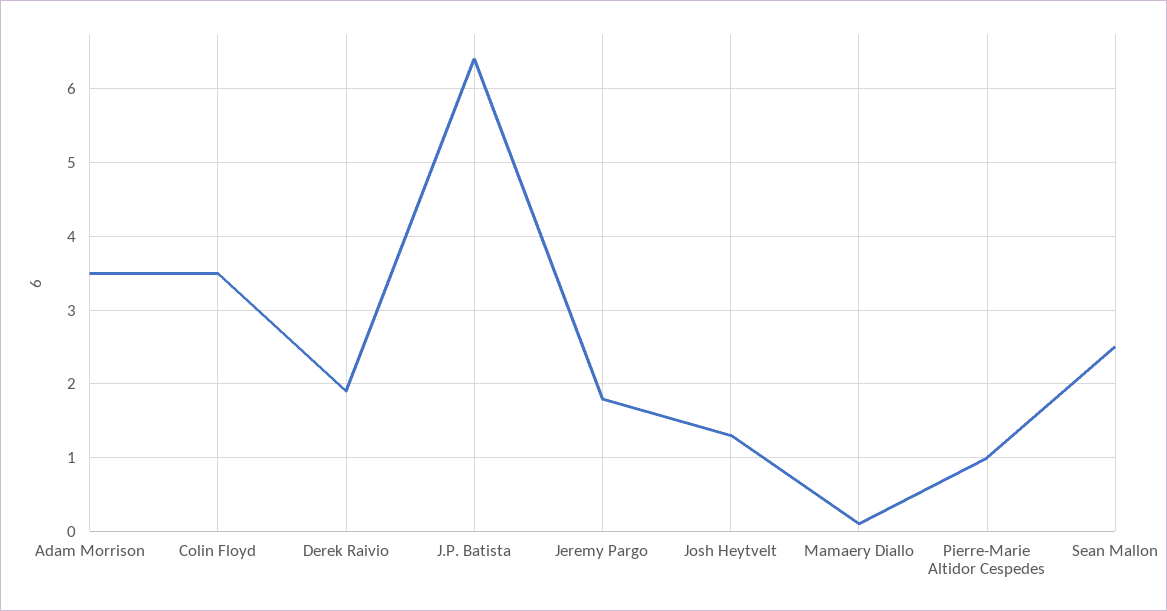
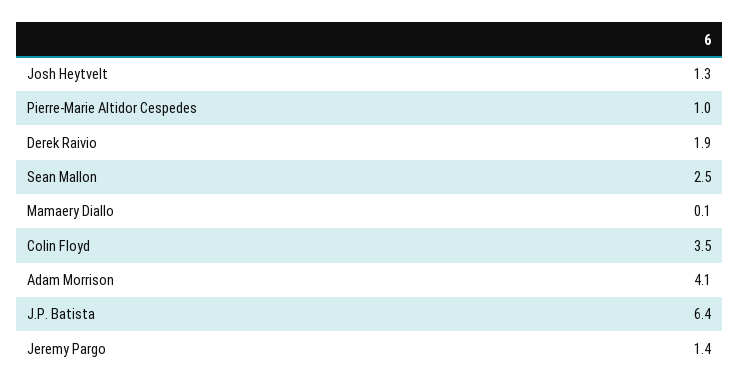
Adam Morrison: 3.5 -> 4.1
Jeremy Pargo: 1.8 -> 1.4

